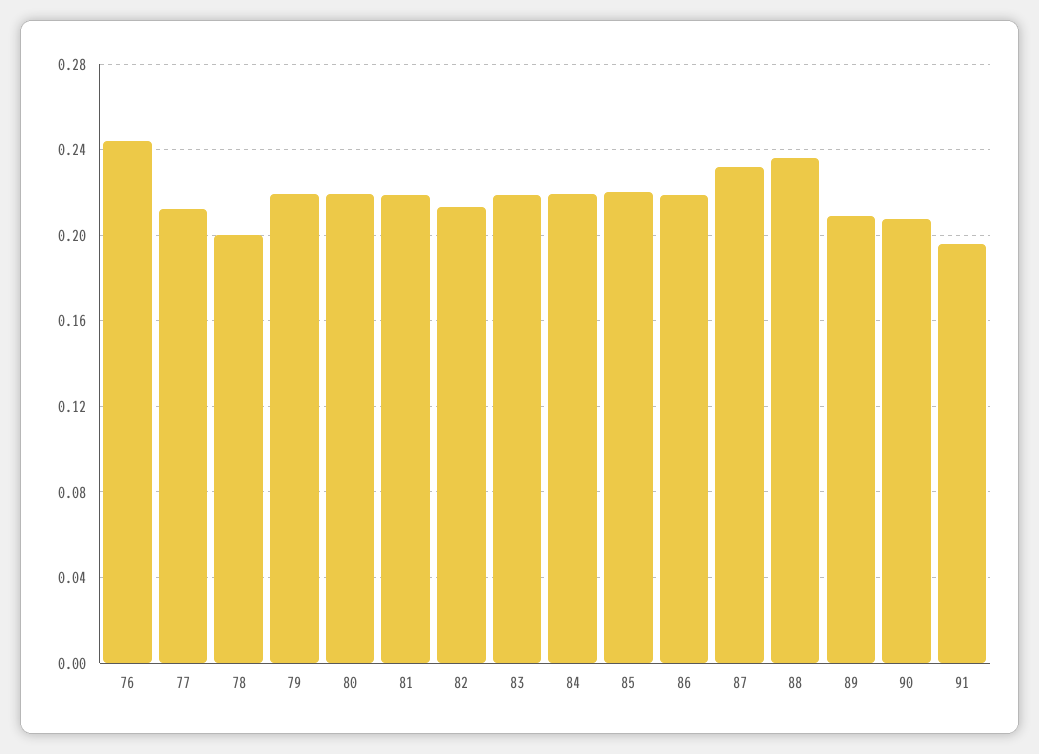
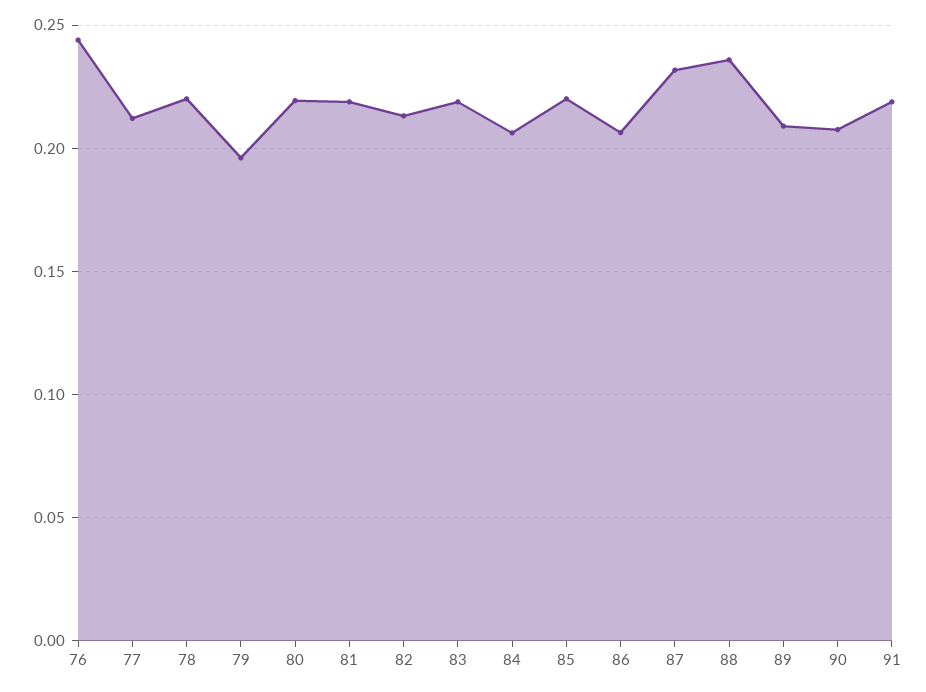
78: 0.2 -> 0.22
79: 0.22 -> 0.195
84: 0.22 -> 0.205
86: 0.22 -> 0.205
91: 0.195 -> 0.22

